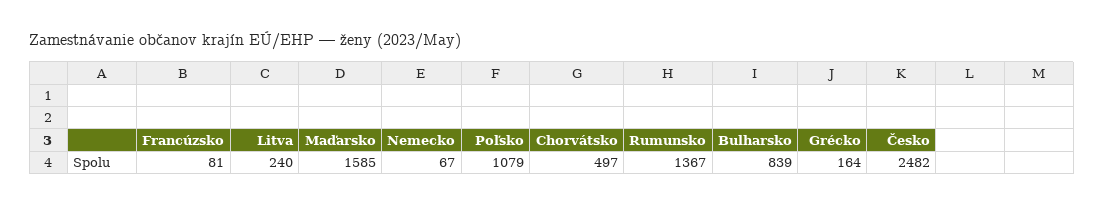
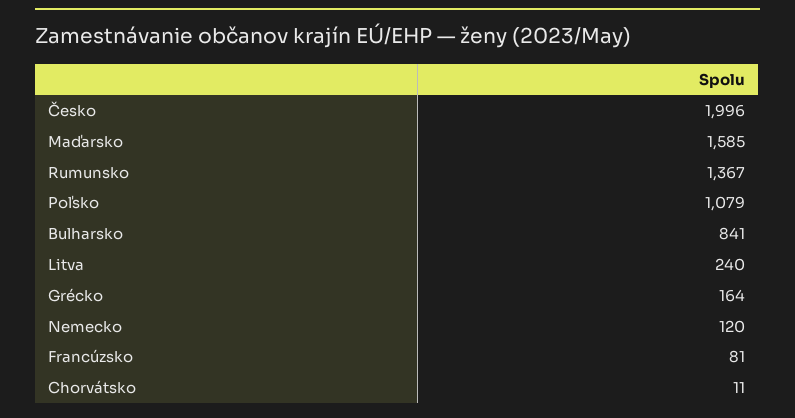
Nemecko: 67 -> 120
Chorvátsko: 497 -> 11
Bulharsko: 839 -> 841
Česko: 2482 -> 1996

